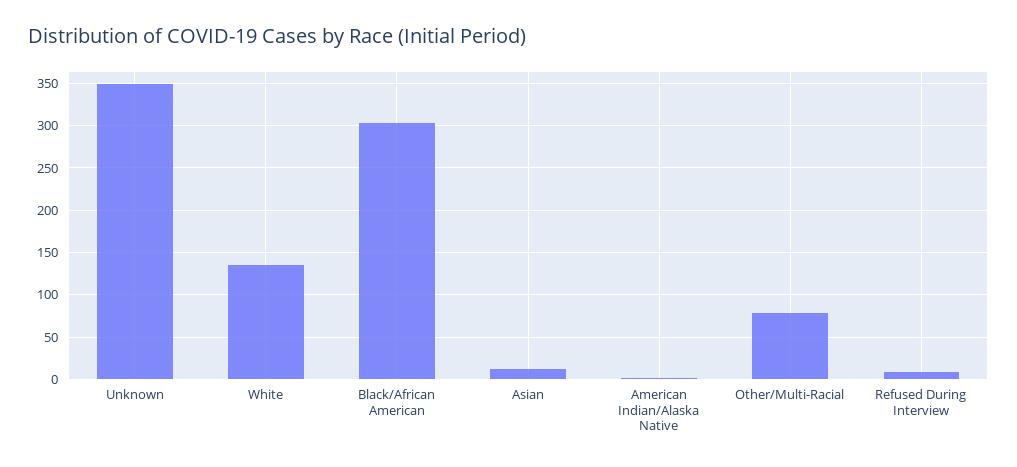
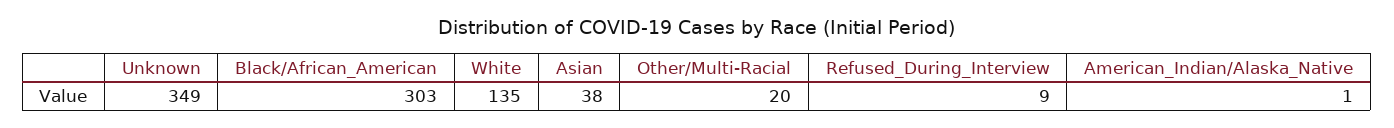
Asian: 10 -> 38
Other/Multi-Racial: 80 -> 20

